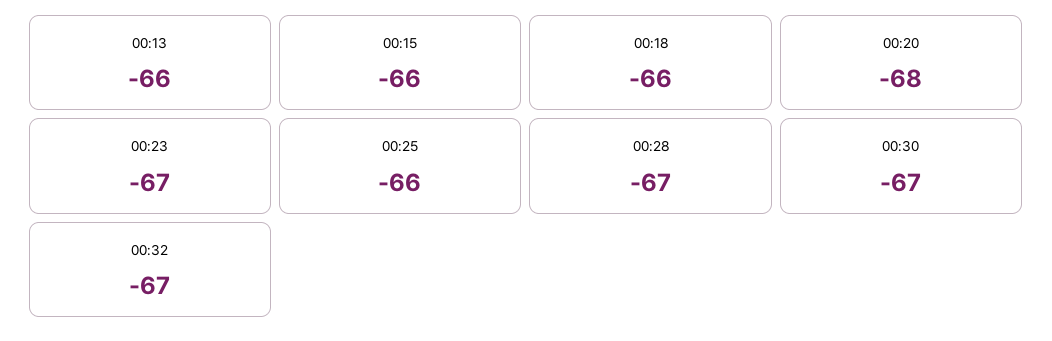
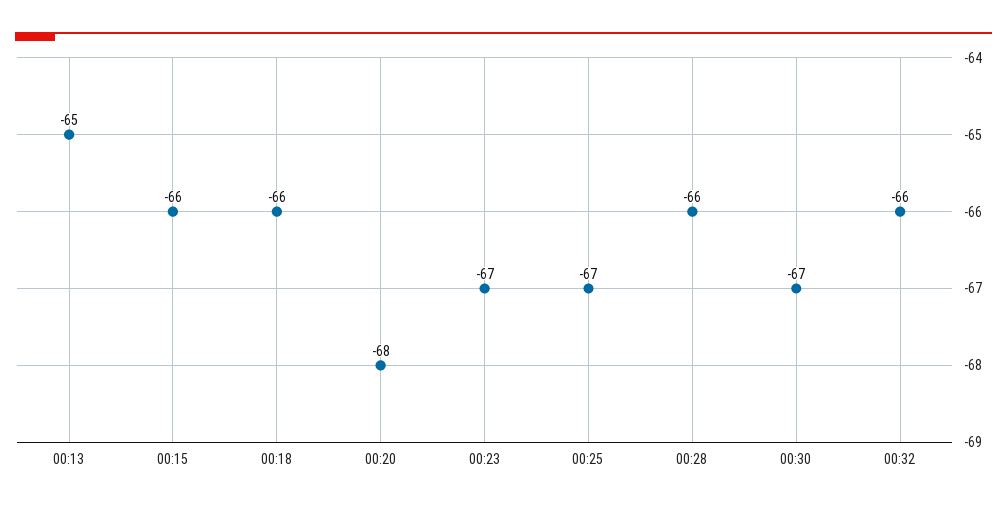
00:13: -66 -> -65
00:25: -66 -> -67
00:28: -67 -> -66
00:32: -67 -> -66

